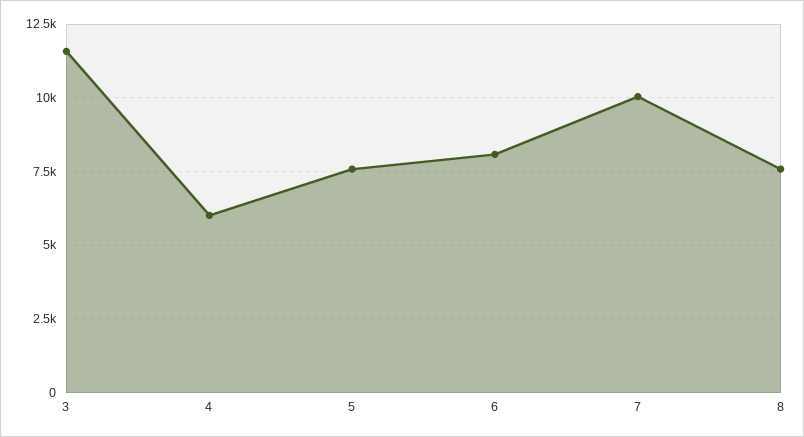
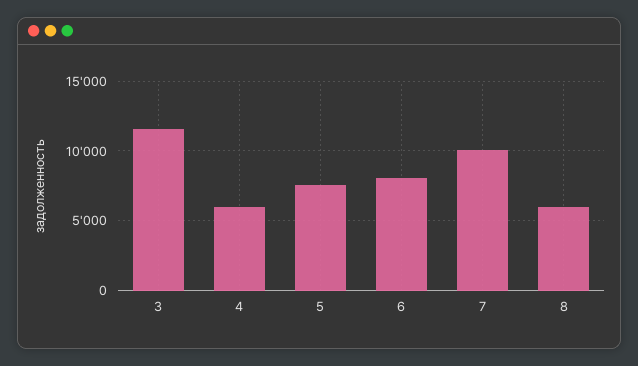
8: 7500 -> 6000

